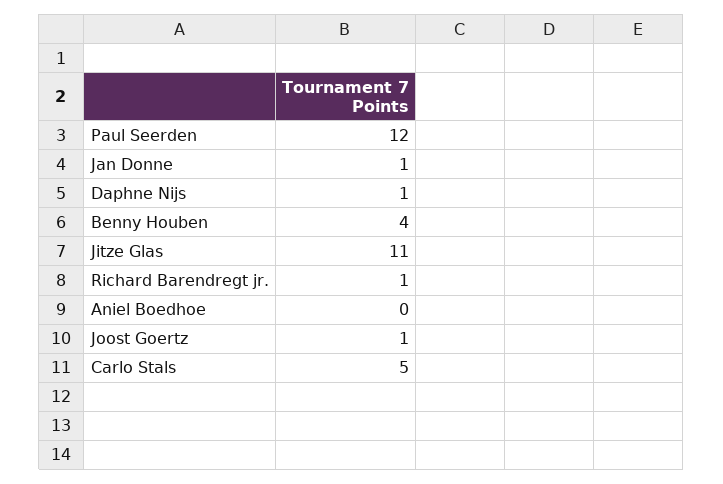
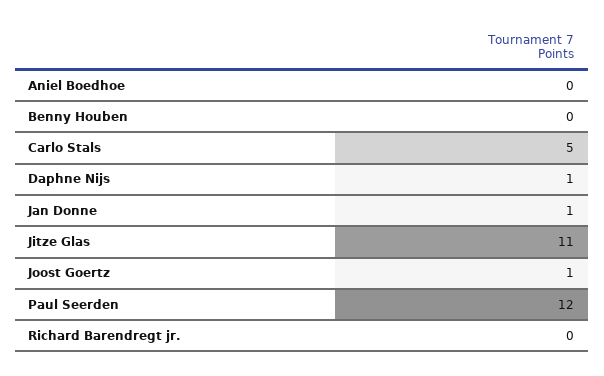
Benny Houben: 4 -> 0
Richard Barendregt jr.: 1 -> 0

